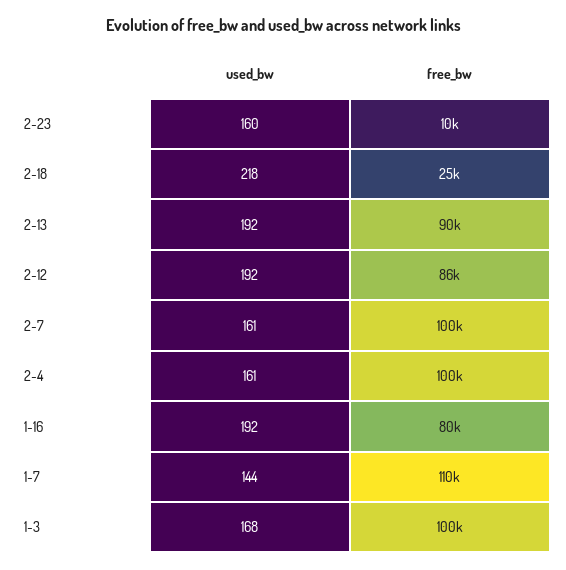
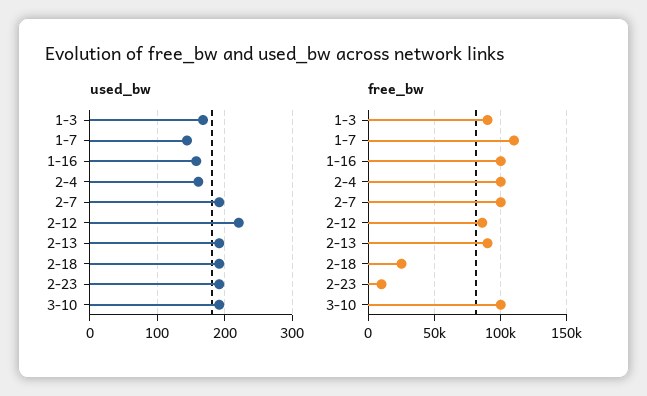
used_bw, 2-23: 160 -> 190
used_bw, 2-18: 218 -> 190
used_bw, 2-12: 192 -> 220
used_bw, 2-7: 161 -> 190
used_bw, 1-16: 192 -> 160
free_bw, 1-16: 80000 -> 100000
free_bw, 1-3: 100000 -> 90000
used_bw, 3-10: none -> 190
free_bw, 3-10: none -> 100000

